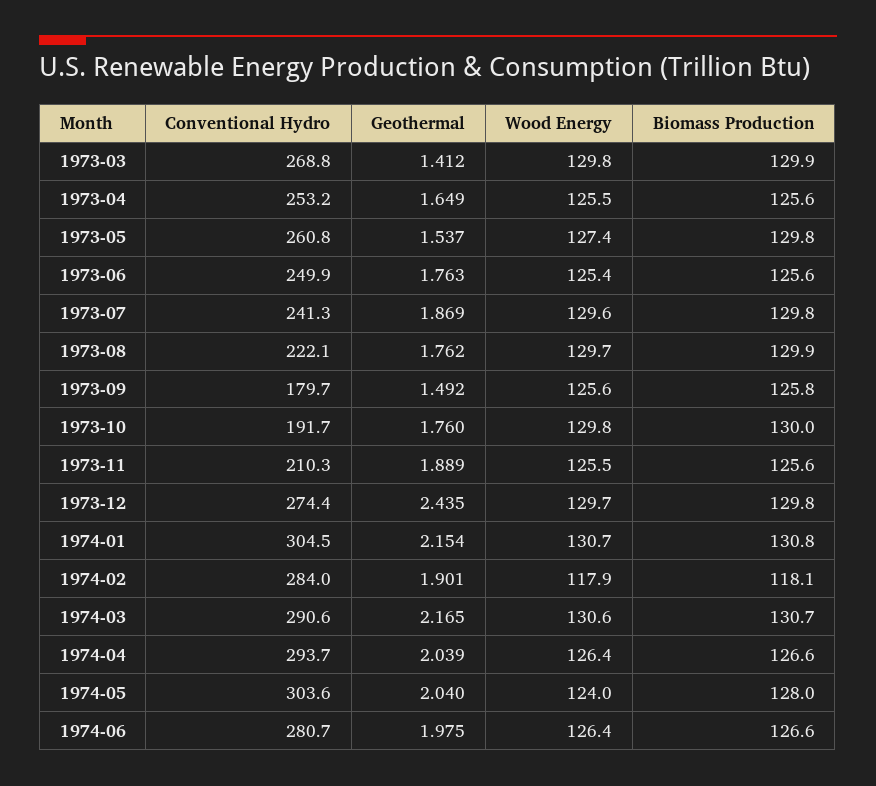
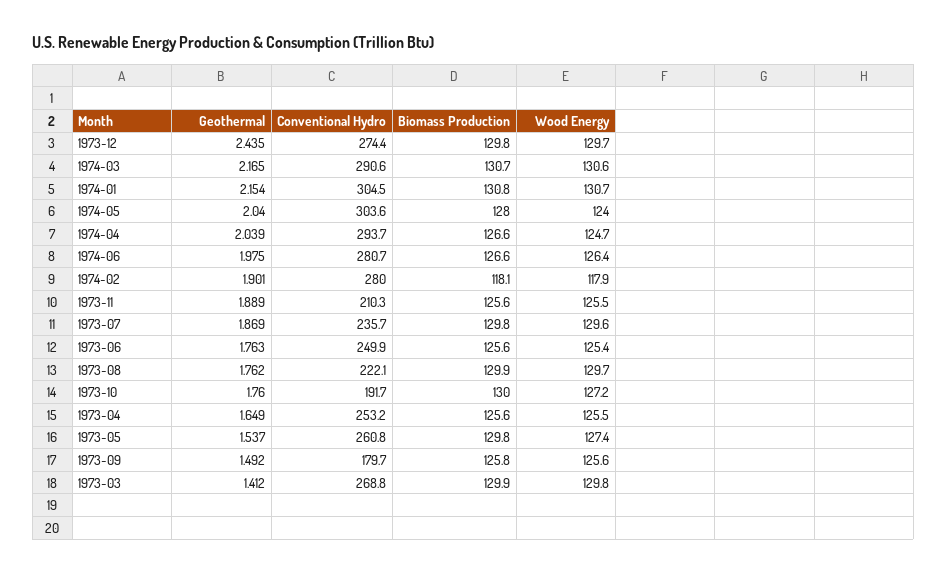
Conventional Hydro, 1973-07: 241.3 -> 235.7
Wood Energy, 1973-10: 129.8 -> 127.2
Conventional Hydro, 1974-02: 284 -> 280
Wood Energy, 1974-04: 126.4 -> 124.7

